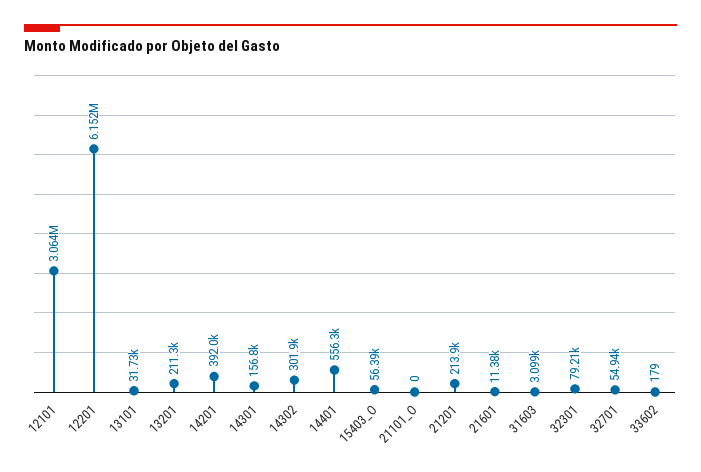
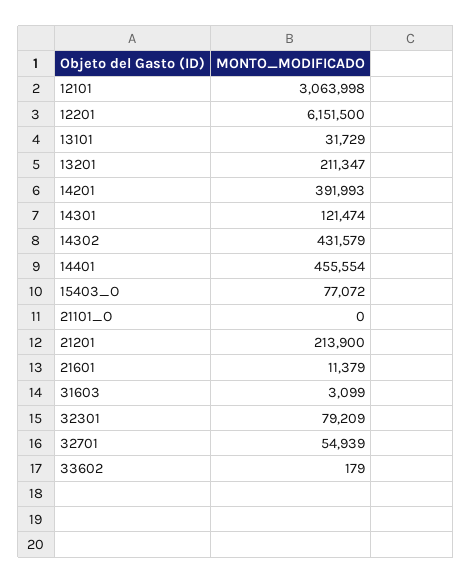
14301: 156800 -> 121474
14302: 301900 -> 431579
14401: 556300 -> 455554
15403_O: 56390 -> 77072

